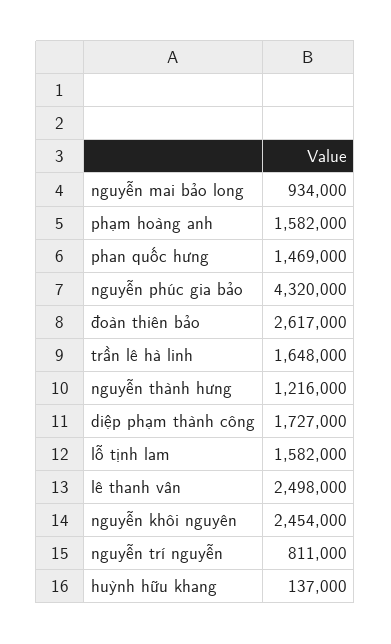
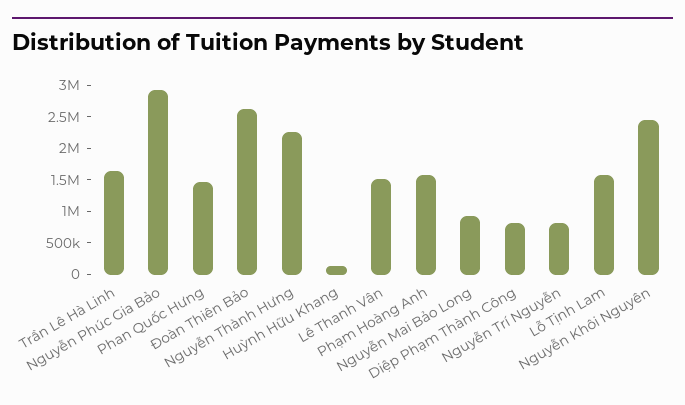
nguyễn phúc gia bảo: 4320000 -> 3000000
nguyễn thành hưng: 1216000 -> 2250000
diệp phạm thành công: 1727000 -> 750000
lê thanh vân: 2498000 -> 1500000

